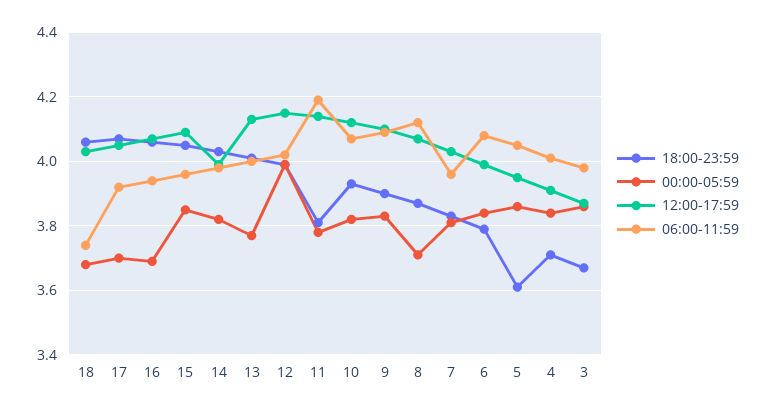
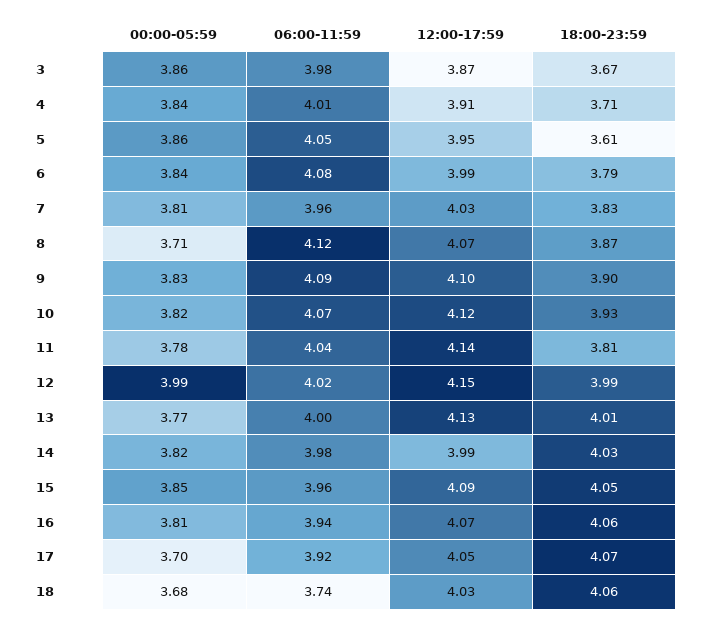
00:00-05:59, 16: 3.7 -> 3.81
06:00-11:59, 11: 4.2 -> 4.04

